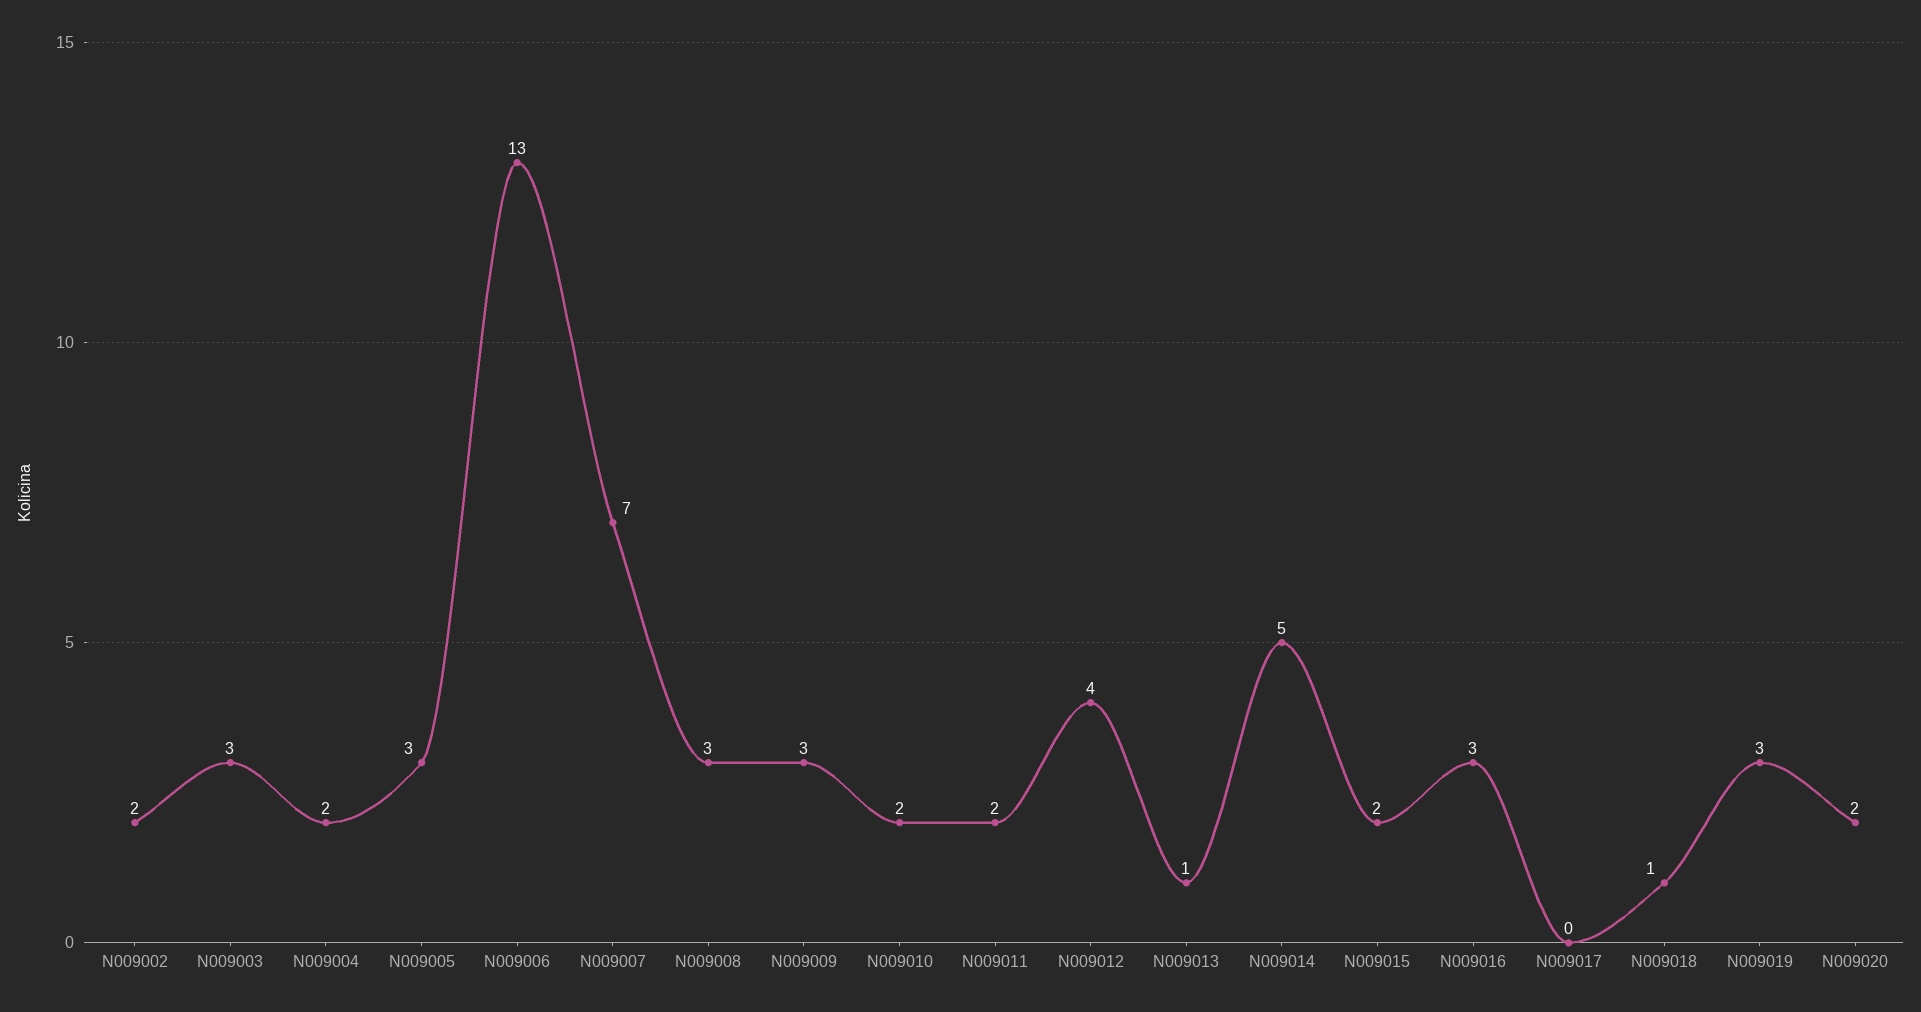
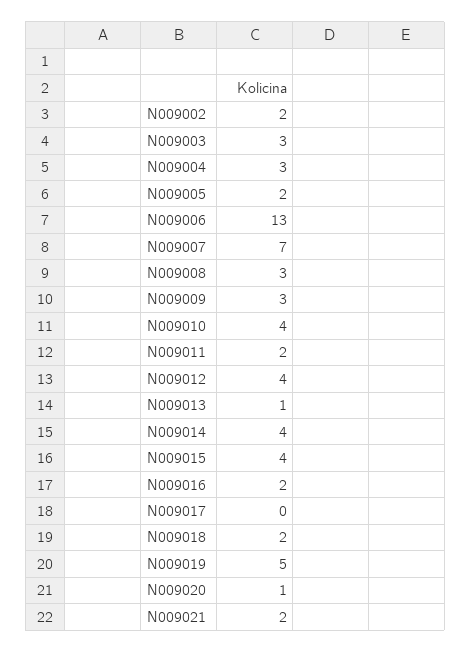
N009004: 2 -> 3
N009005: 3 -> 2
N009010: 2 -> 4
N009014: 5 -> 4
N009015: 2 -> 4
N009016: 3 -> 2
N009018: 1 -> 2
N009019: 3 -> 5
N009020: 2 -> 1
N009021: none -> 2

